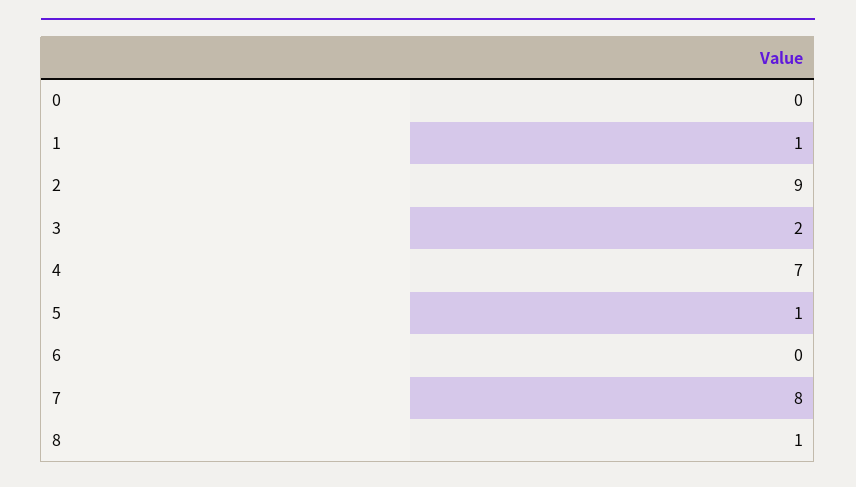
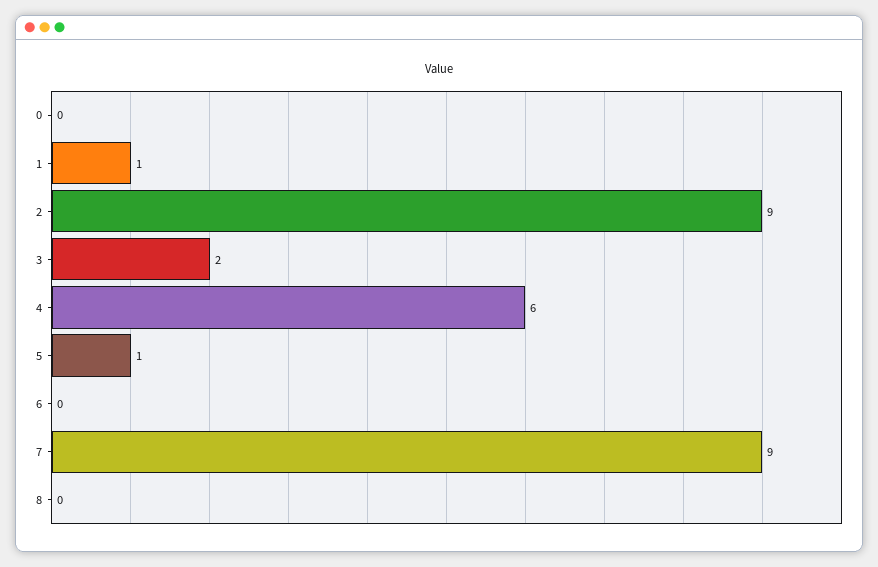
4: 7 -> 6
7: 8 -> 9
8: 1 -> 0

